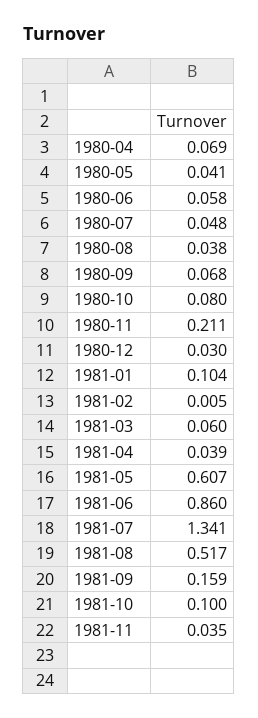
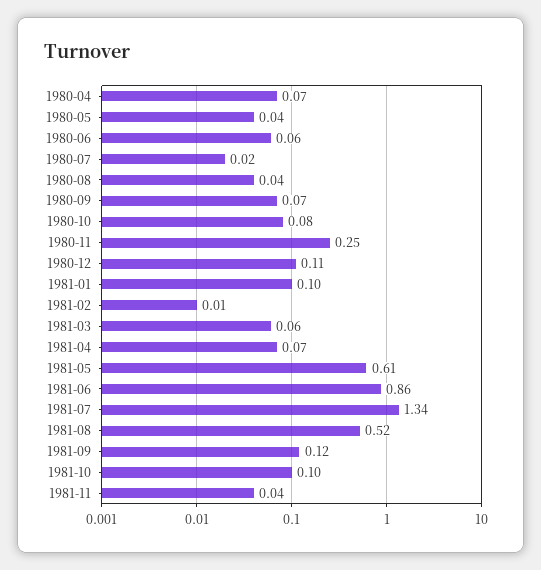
1980-07: 0.048 -> 0.02
1980-11: 0.211 -> 0.25
1980-12: 0.03 -> 0.11
1981-04: 0.039 -> 0.07
1981-09: 0.159 -> 0.12

